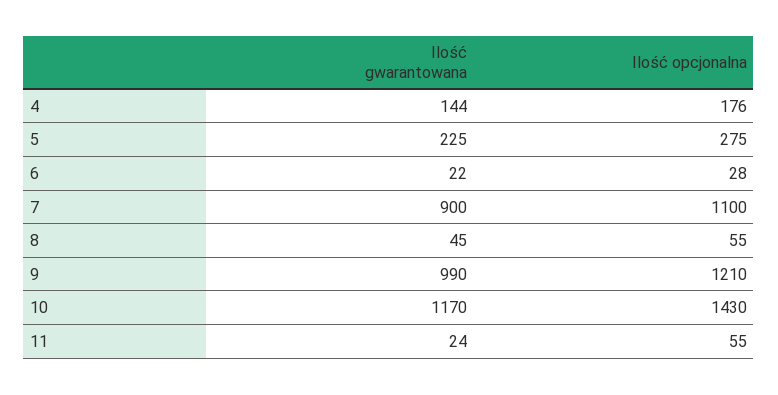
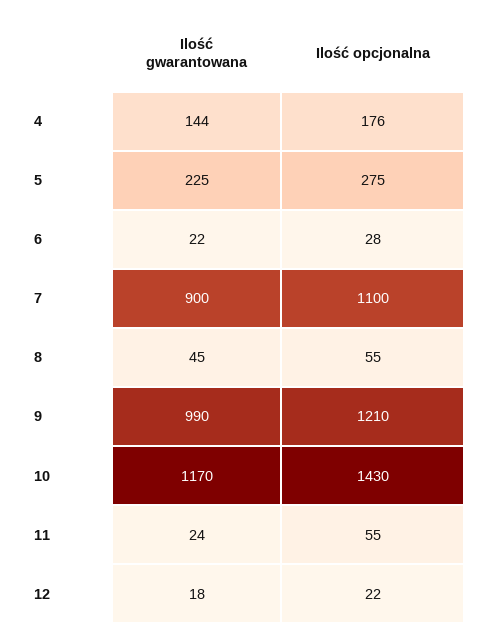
Ilość gwarantowana, 12: none -> 18
Ilość opcjonalna, 12: none -> 22

